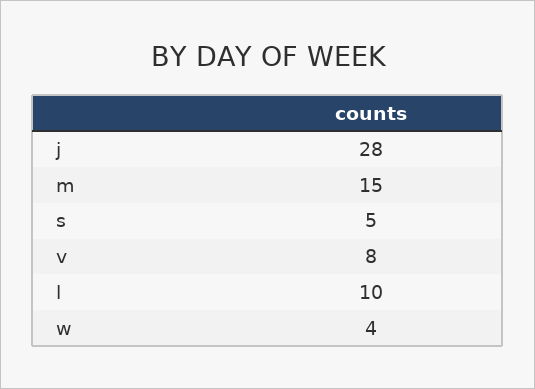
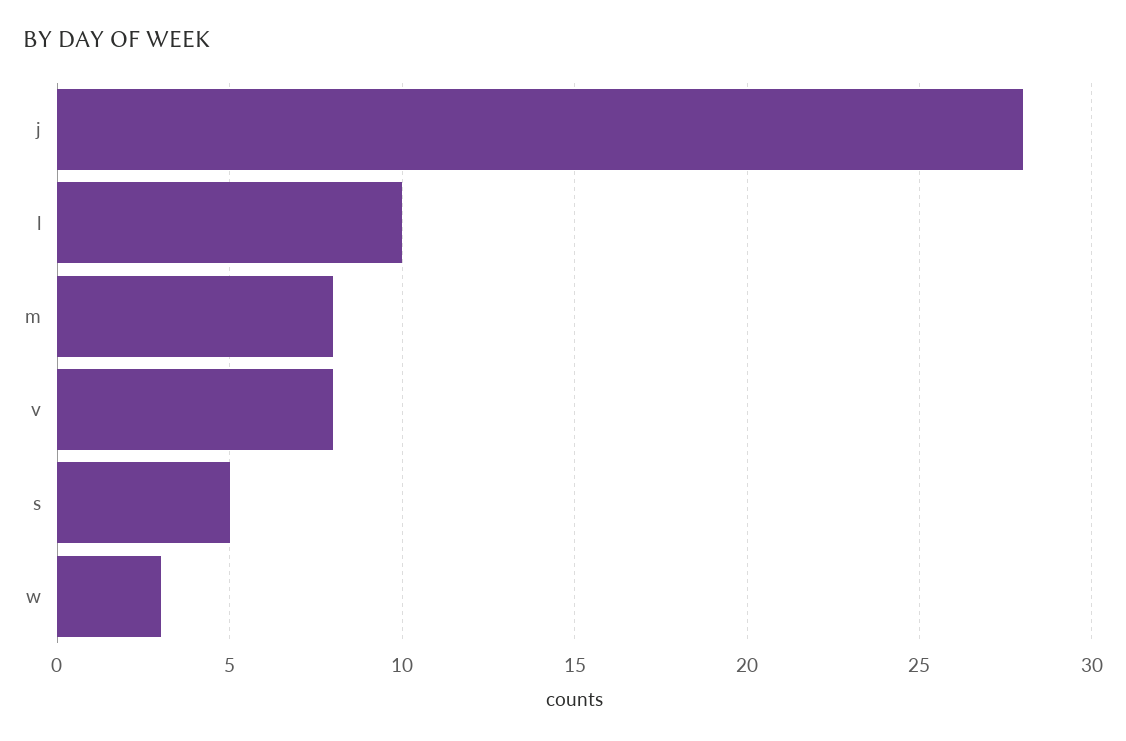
m: 15 -> 8
w: 4 -> 3

